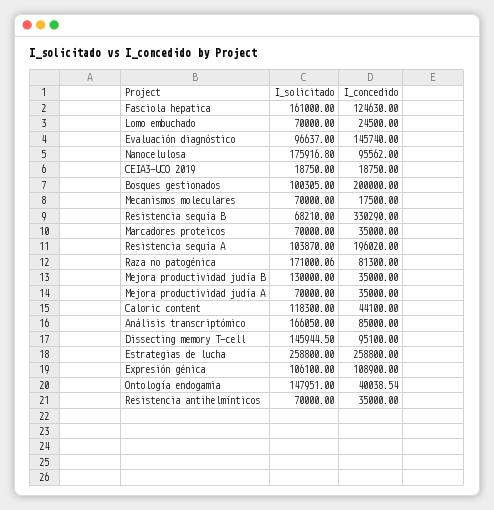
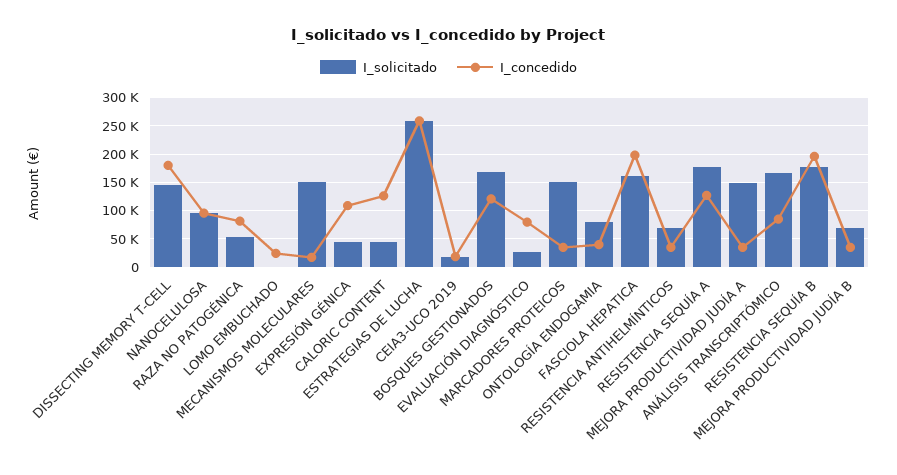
I_concedido, Fasciola hepatica: 124630 -> 200000
I_solicitado, Lomo embuchado: 70000 -> 0
I_solicitado, Evaluación diagnóstico: 96637 -> 25000
I_concedido, Evaluación diagnóstico: 145740 -> 75000
I_solicitado, Nanocelulosa: 175916.8 -> 100000
I_solicitado, Bosques gestionados: 100305 -> 175000
I_concedido, Bosques gestionados: 200000 -> 125000
I_solicitado, Mecanismos moleculares: 70000 -> 150000
I_solicitado, Resistencia sequía B: 68210 -> 175000
I_concedido, Resistencia sequía B: 330290 -> 200000
I_solicitado, Marcadores proteicos: 70000 -> 150000
I_solicitado, Resistencia sequía A: 103870 -> 175000
I_concedido, Resistencia sequía A: 196020 -> 125000
I_solicitado, Raza no patogénica: 171000.06 -> 50000
I_solicitado, Mejora productividad judía B: 130000 -> 75000
I_solicitado, Mejora productividad judía A: 70000 -> 150000
I_solicitado, Caloric content: 118300 -> 50000
I_concedido, Caloric content: 44100 -> 125000
I_concedido, Dissecting memory T-cell: 95100 -> 175000
I_solicitado, Expresión génica: 106100 -> 50000
I_solicitado, Ontología endogamia: 147951 -> 75000

